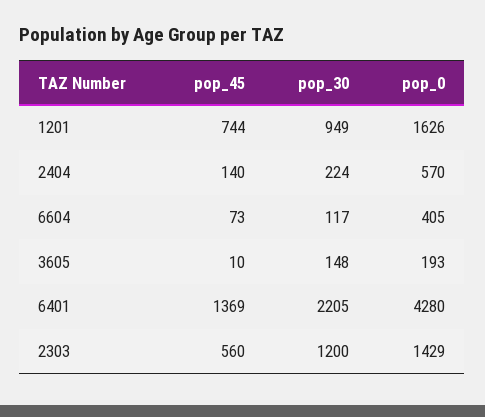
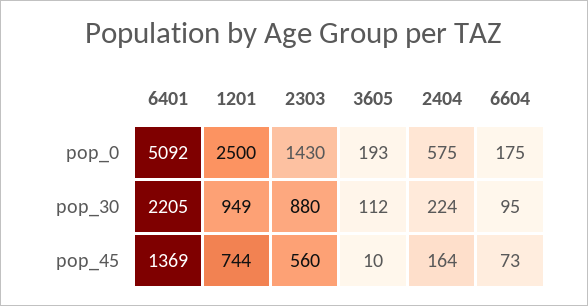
pop_0, 1201: 1626 -> 2500
pop_45, 2404: 140 -> 164
pop_0, 2404: 570 -> 575
pop_30, 6604: 117 -> 95
pop_0, 6604: 405 -> 175
pop_30, 3605: 148 -> 112
pop_0, 6401: 4280 -> 5092
pop_30, 2303: 1200 -> 880
pop_0, 2303: 1429 -> 1430

